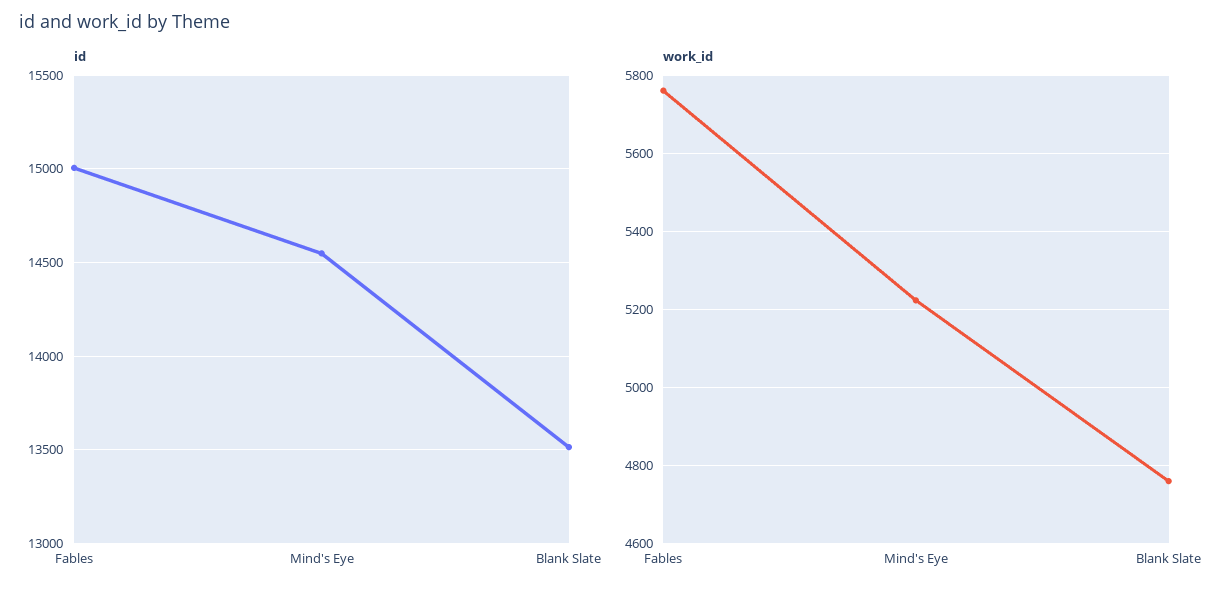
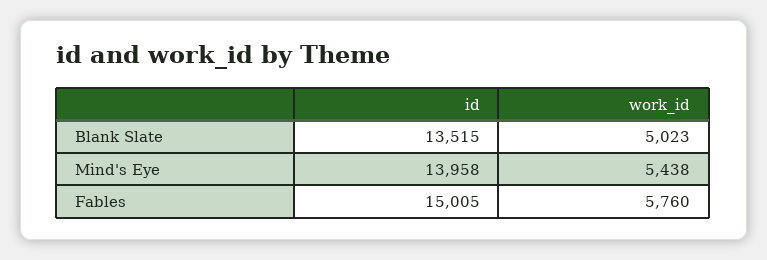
id, Mind's Eye: 14550 -> 13958
work_id, Mind's Eye: 5220 -> 5438
work_id, Blank Slate: 4760 -> 5023

